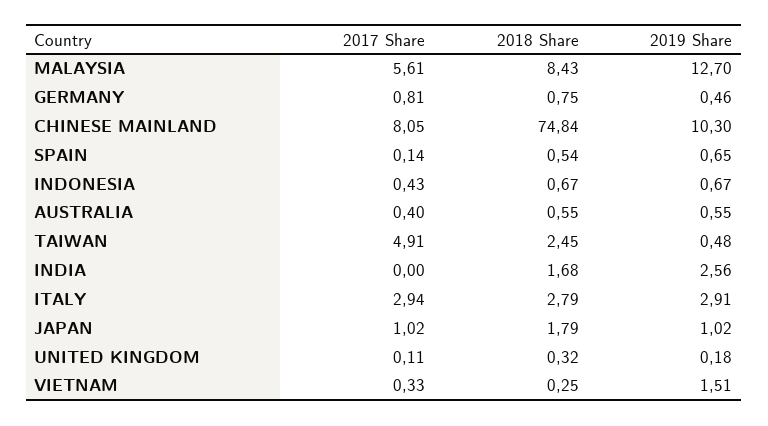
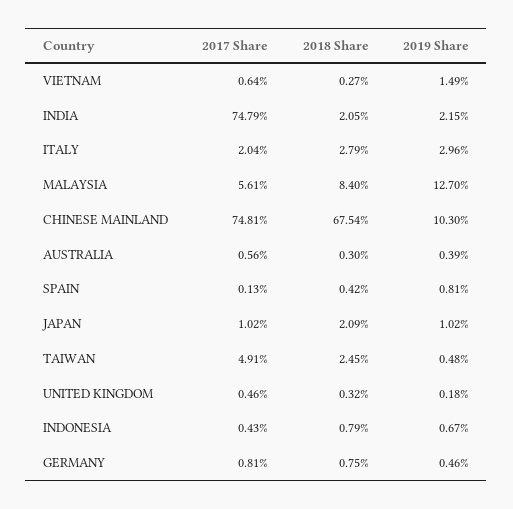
2018 Share, MALAYSIA: 8.43 -> 8.4
2017 Share, CHINESE MAINLAND: 8.05 -> 74.81
2018 Share, CHINESE MAINLAND: 74.84 -> 67.54
2017 Share, SPAIN: 0.14 -> 0.13
2018 Share, SPAIN: 0.54 -> 0.42
2019 Share, SPAIN: 0.65 -> 0.81
2018 Share, INDONESIA: 0.67 -> 0.79
2017 Share, AUSTRALIA: 0.4 -> 0.56
2018 Share, AUSTRALIA: 0.55 -> 0.3
2019 Share, AUSTRALIA: 0.55 -> 0.39
2017 Share, INDIA: 0 -> 74.79
2018 Share, INDIA: 1.68 -> 2.05
2019 Share, INDIA: 2.56 -> 2.15
2017 Share, ITALY: 2.94 -> 2.04
2019 Share, ITALY: 2.91 -> 2.96
2018 Share, JAPAN: 1.79 -> 2.09
2017 Share, UNITED KINGDOM: 0.11 -> 0.46
2017 Share, VIETNAM: 0.33 -> 0.64
2018 Share, VIETNAM: 0.25 -> 0.27
2019 Share, VIETNAM: 1.51 -> 1.49

